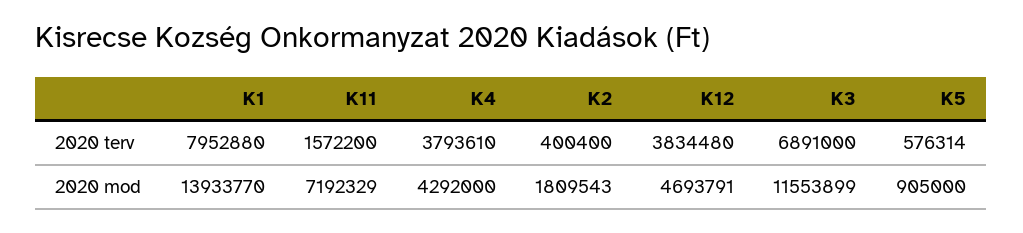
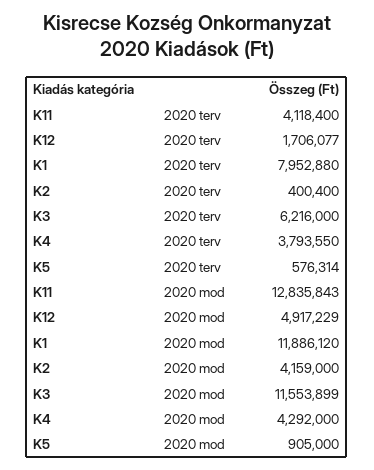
K11, 2020 terv: 1572200 -> 4118400
K4, 2020 terv: 3793610 -> 3793550
K12, 2020 terv: 3834480 -> 1706077
K3, 2020 terv: 6891000 -> 6216000
K1, 2020 mod: 13933770 -> 11886120
K11, 2020 mod: 7192329 -> 12835843
K2, 2020 mod: 1809543 -> 4159000
K12, 2020 mod: 4693791 -> 4917229

